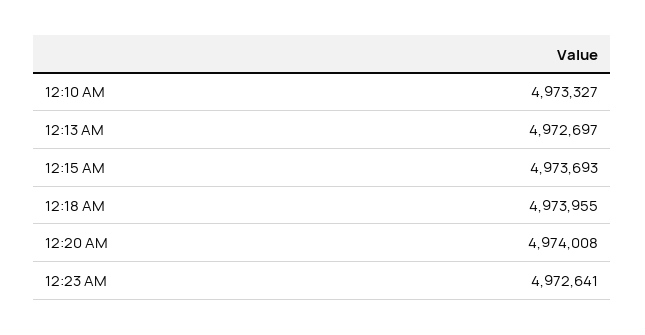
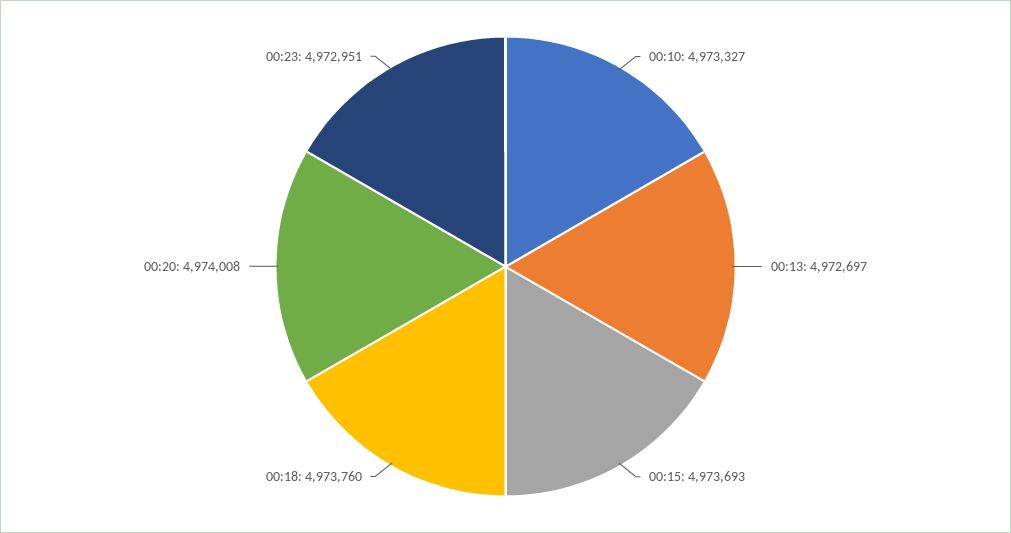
12:18 AM: 4973955 -> 4973760
12:23 AM: 4972641 -> 4972951

